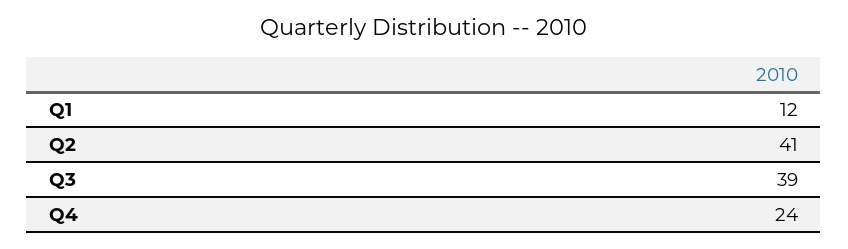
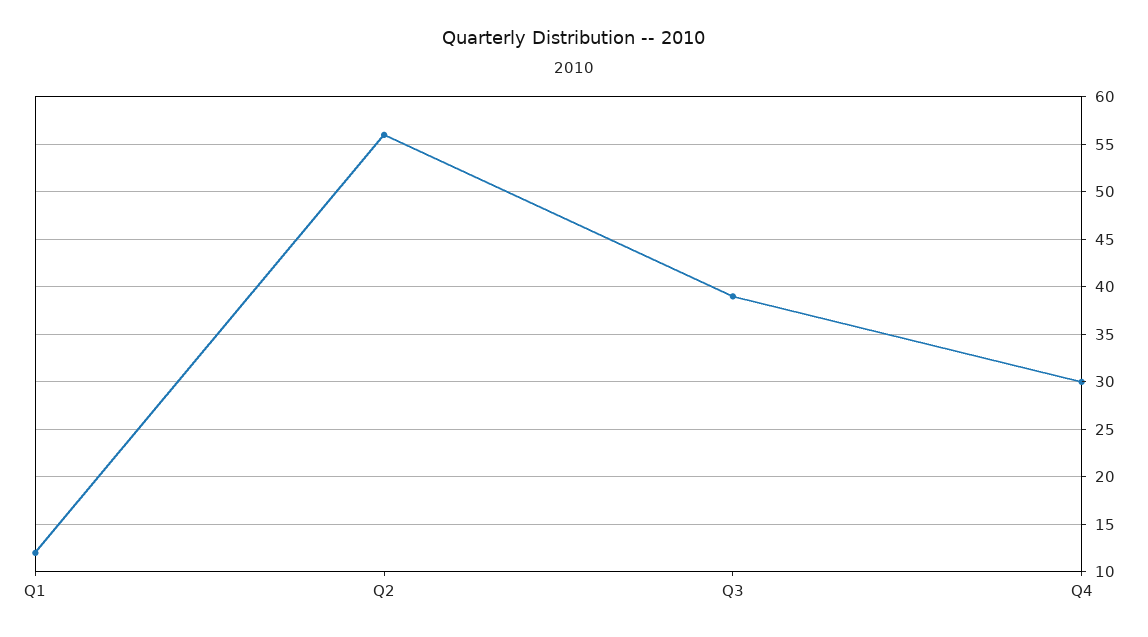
Q2: 41 -> 56
Q4: 24 -> 30

